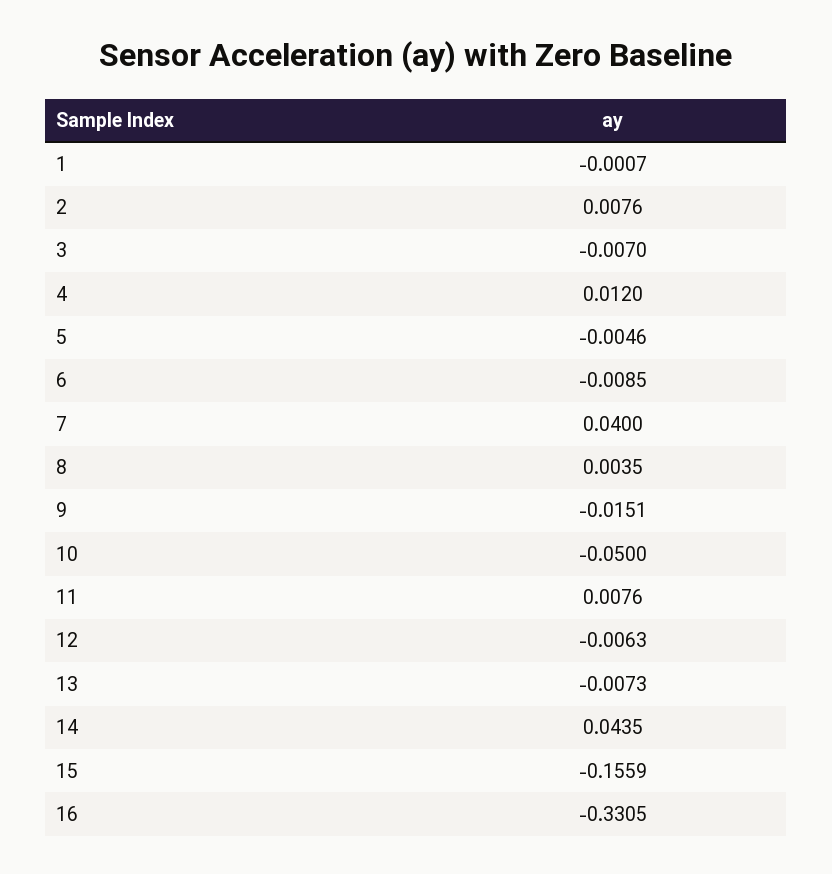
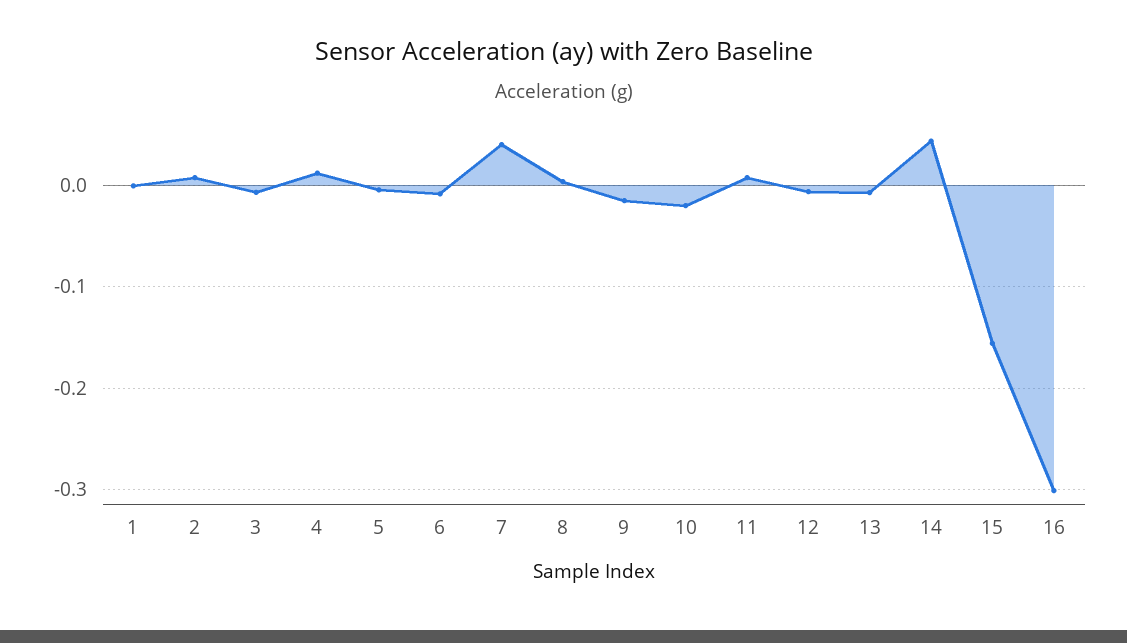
10: -0.05 -> -0.02
16: -0.3305 -> -0.3

